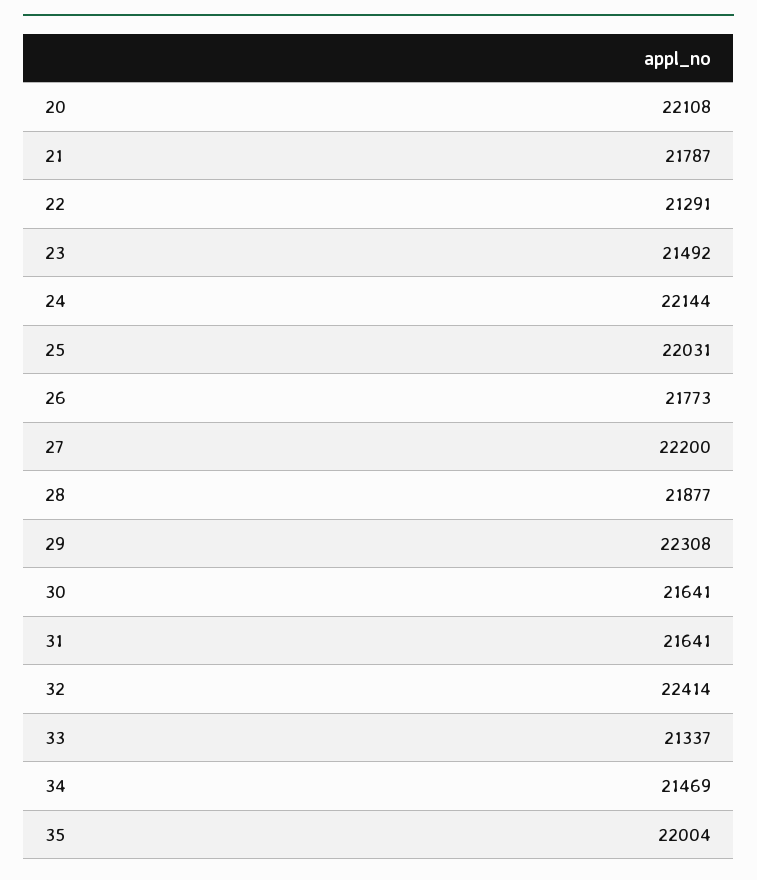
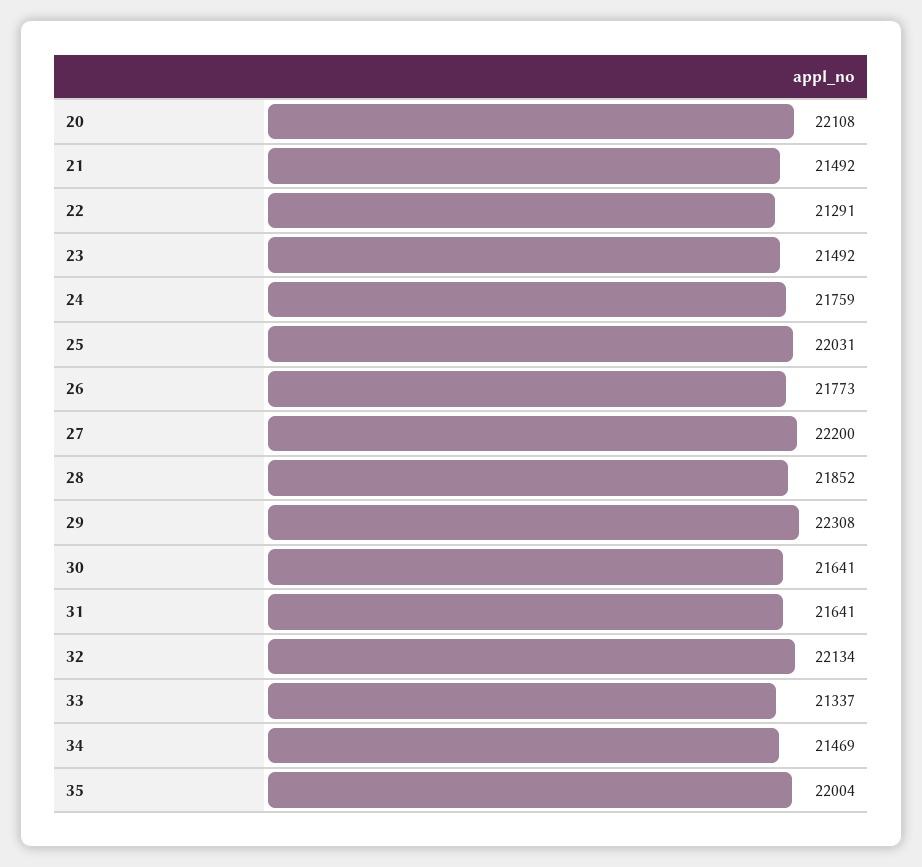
21: 21787 -> 21492
24: 22144 -> 21759
28: 21877 -> 21852
32: 22414 -> 22134

